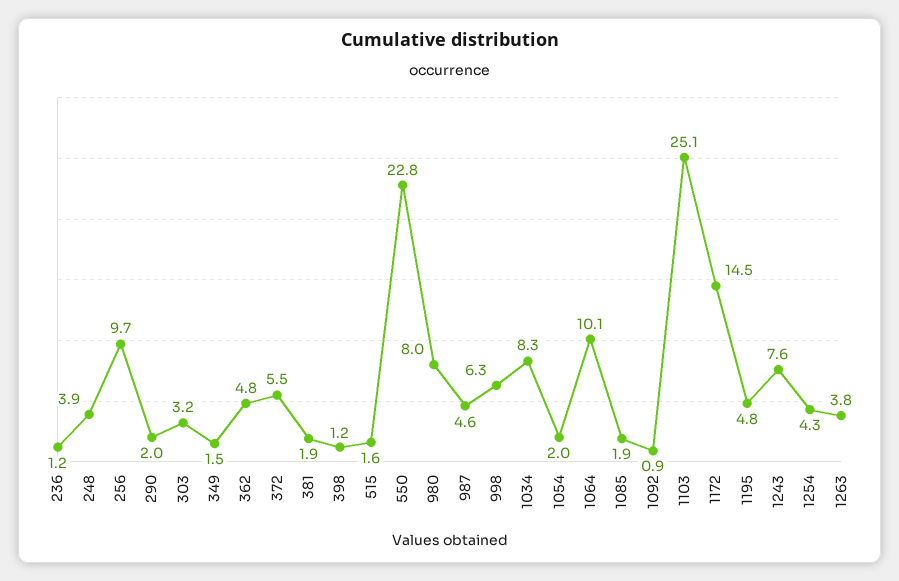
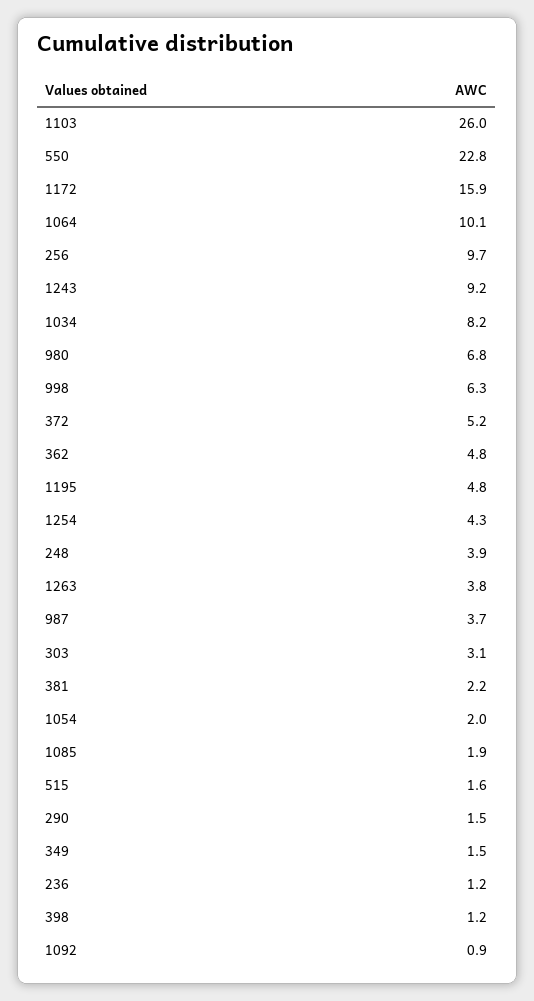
290: 2 -> 1.5
303: 3.2 -> 3.1
372: 5.5 -> 5.2
381: 1.9 -> 2.2
980: 8 -> 6.8
987: 4.6 -> 3.7
1034: 8.3 -> 8.2
1103: 25.1 -> 26
1172: 14.5 -> 15.9
1243: 7.6 -> 9.2

